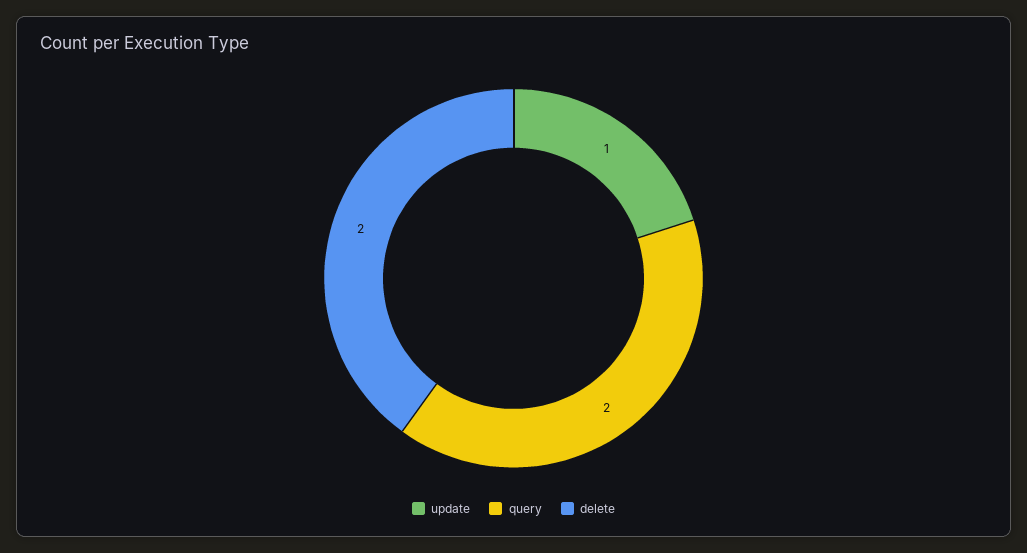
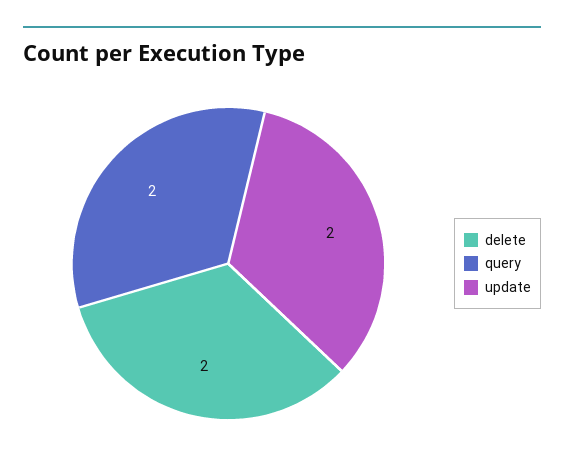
update: 1 -> 2

